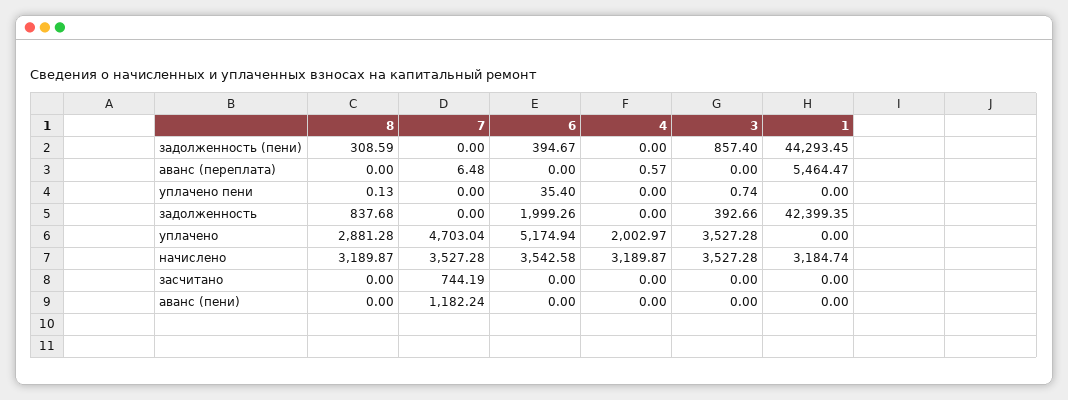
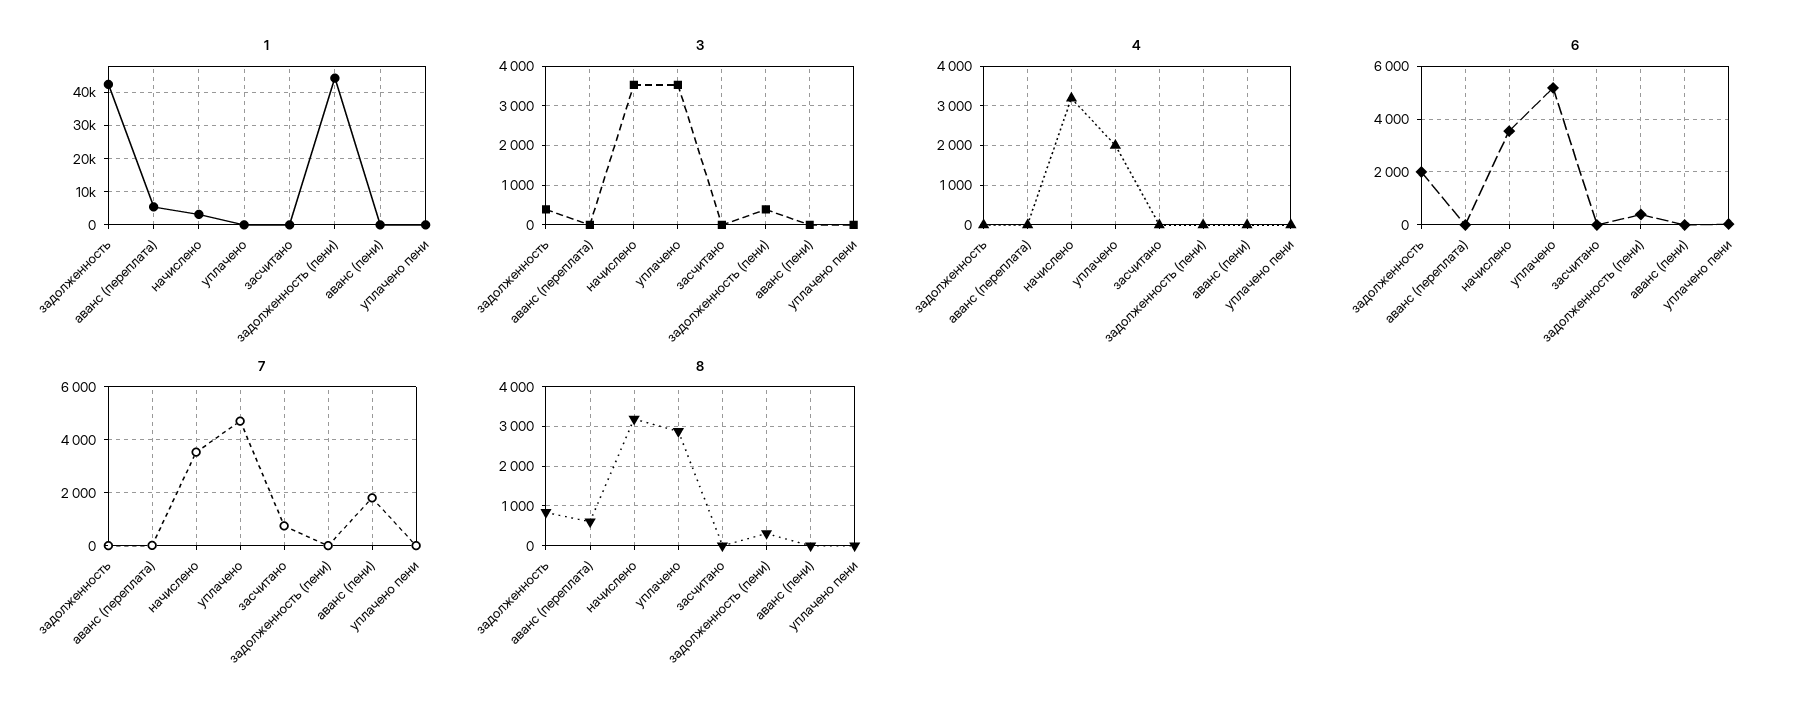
3, задолженность (пени): 857.4 -> 400
8, аванс (переплата): 0 -> 600
7, аванс (пени): 1182.24 -> 1750

